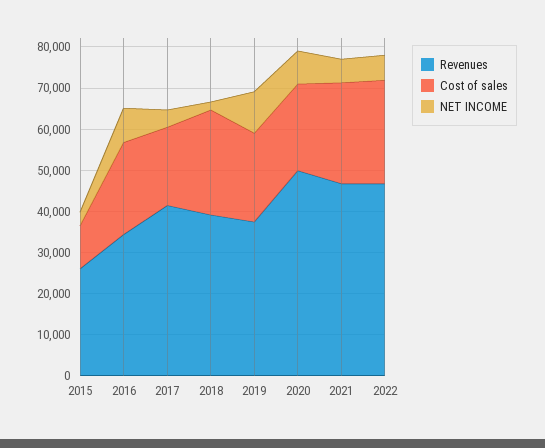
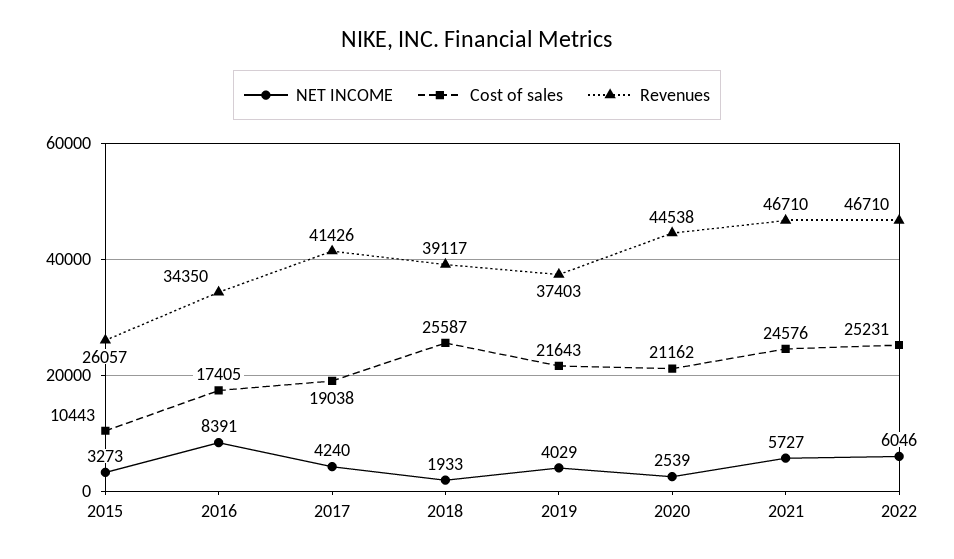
Cost of sales, 2016: 22000 -> 17405
NET INCOME, 2019: 10000 -> 4029
Revenues, 2020: 50000 -> 44538
NET INCOME, 2020: 8000 -> 2539

